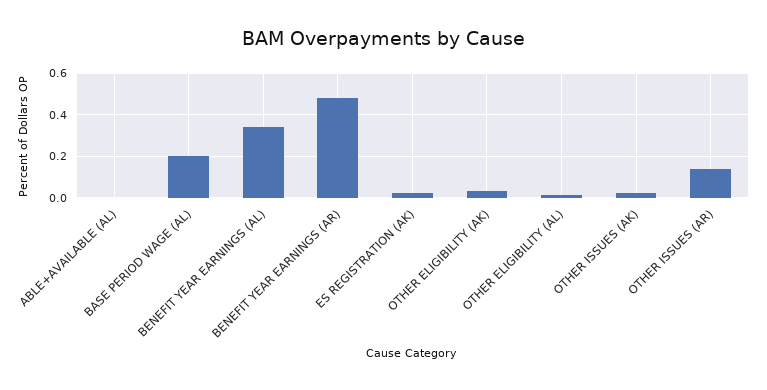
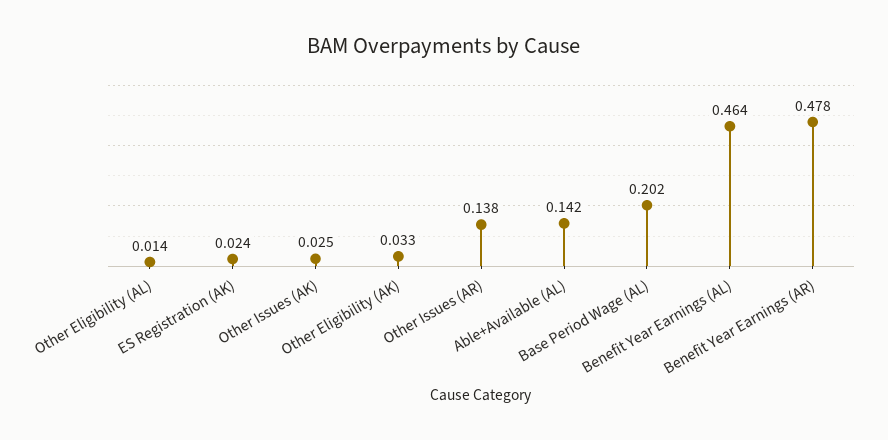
ABLE+AVAILABLE (AL): 0 -> 0.142
BENEFIT YEAR EARNINGS (AL): 0.35 -> 0.464

